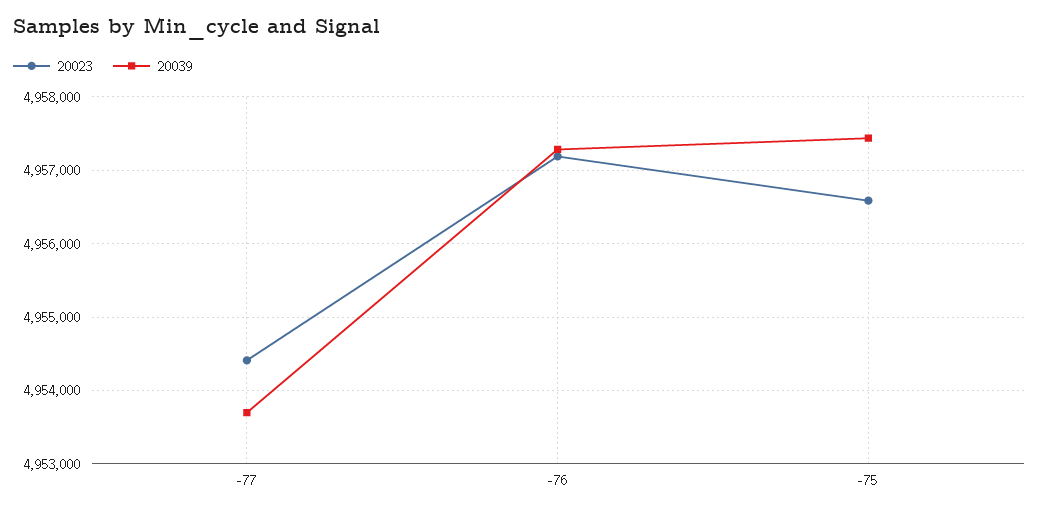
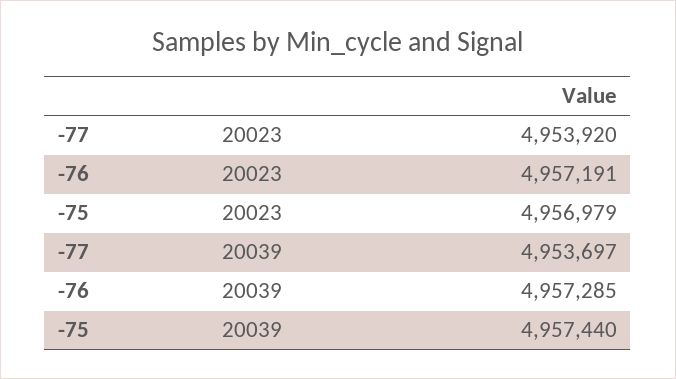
20023, -77: 4954400 -> 4953920
20023, -75: 4956600 -> 4956979

